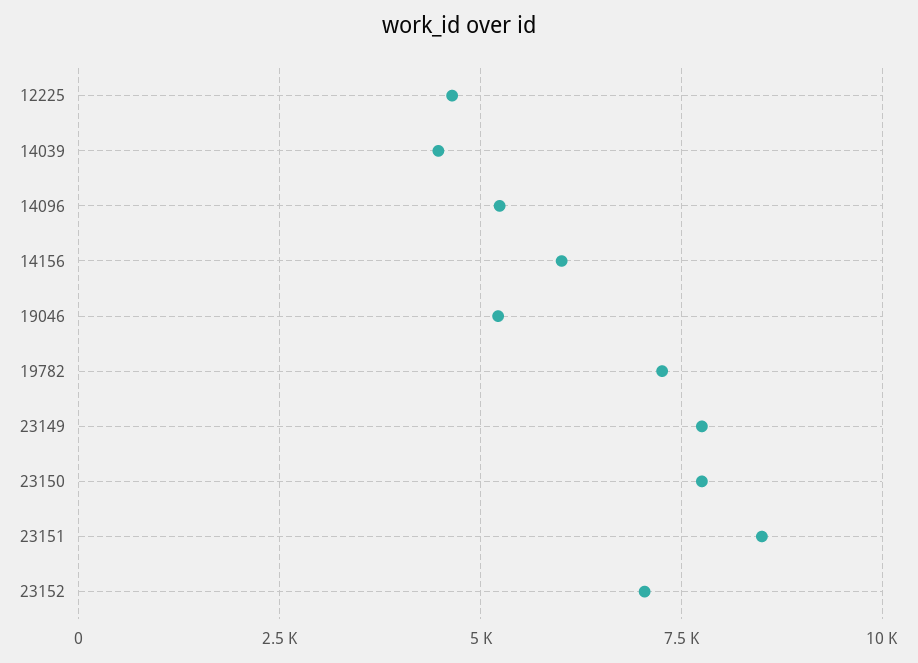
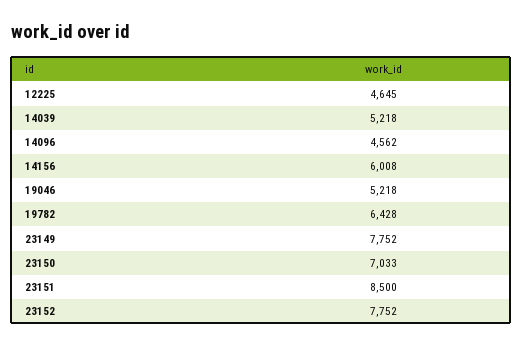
14039: 4500 -> 5218
14096: 5250 -> 4562
19782: 7250 -> 6428
23150: 7750 -> 7033
23152: 7000 -> 7752

